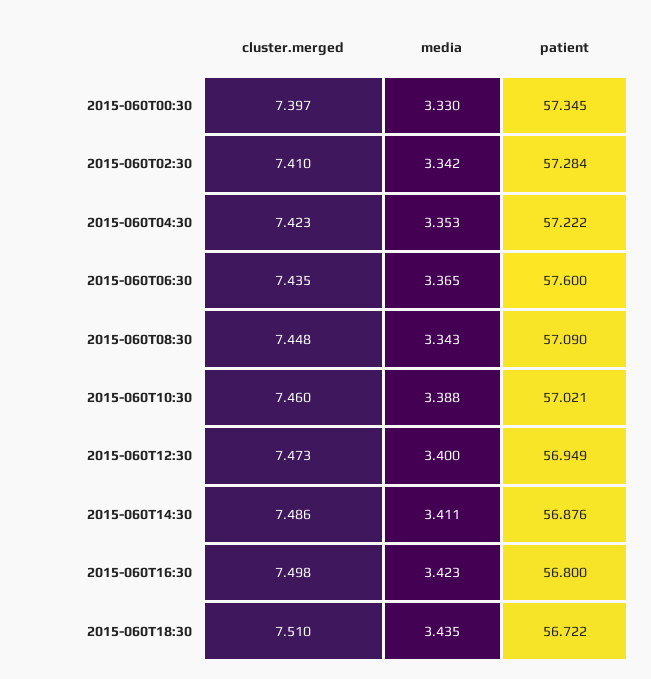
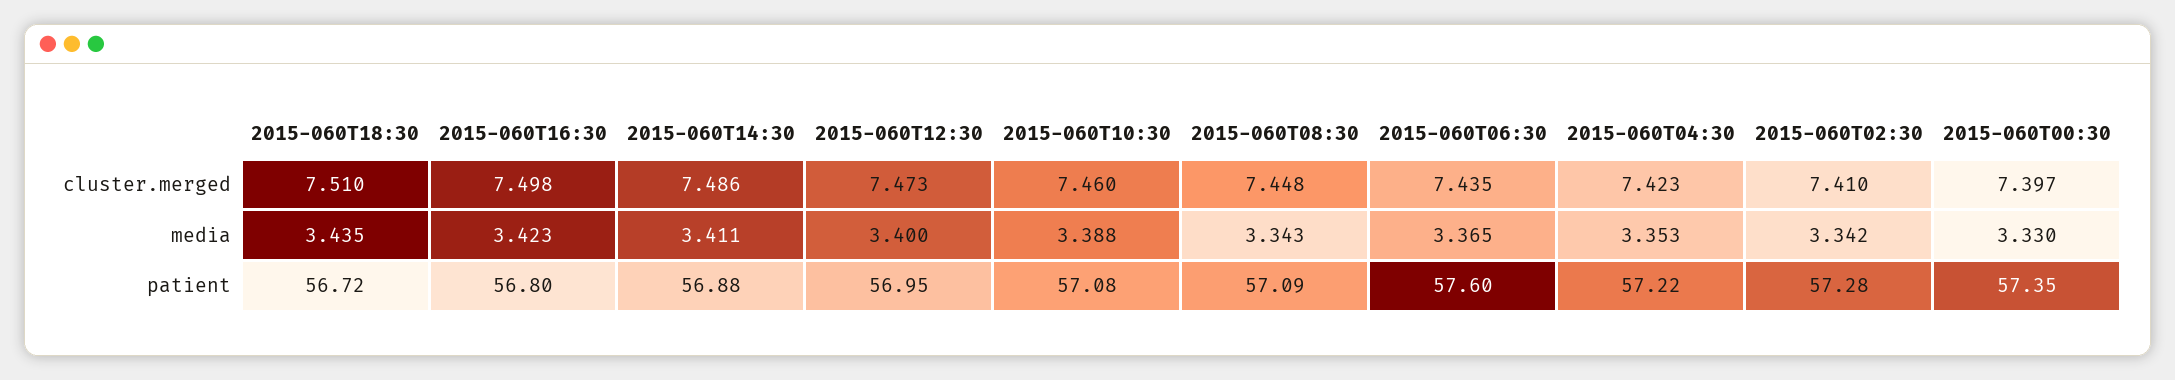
patient, 2015-060T10:30: 57.021 -> 57.08

